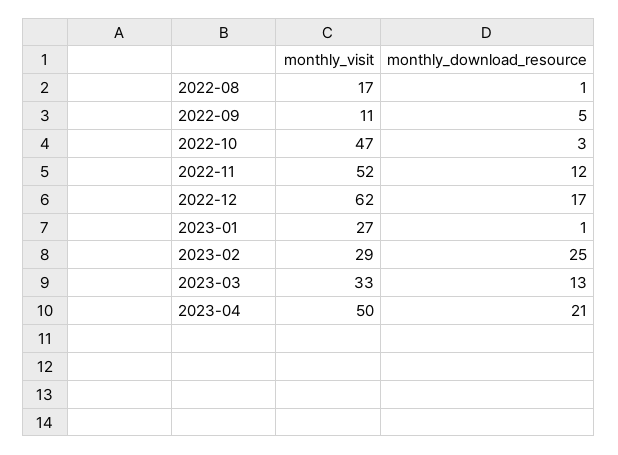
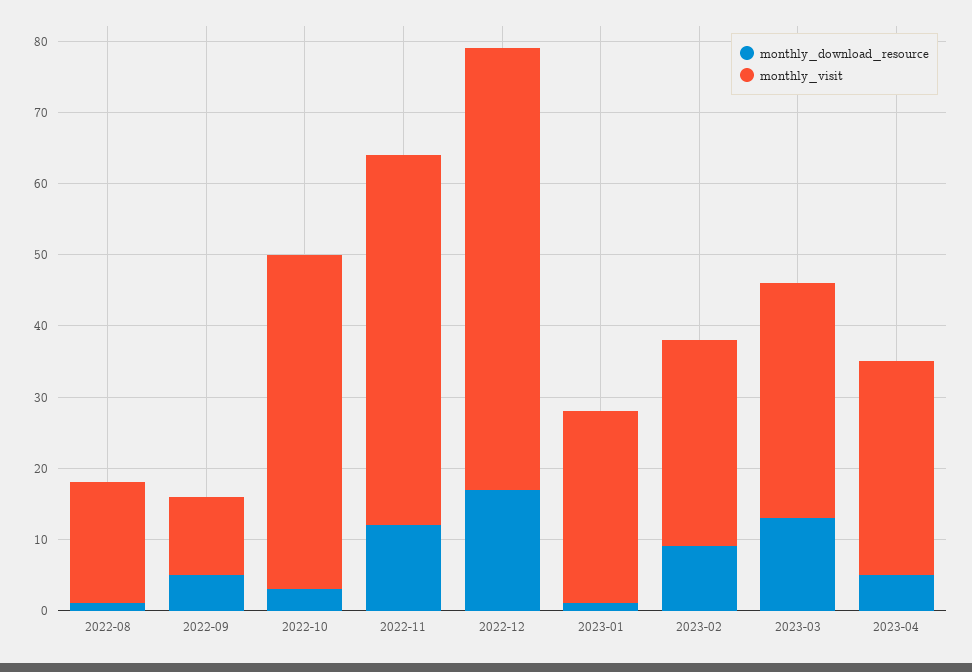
monthly_download_resource, 2023-02: 25 -> 10
monthly_visit, 2023-04: 50 -> 30
monthly_download_resource, 2023-04: 21 -> 5

